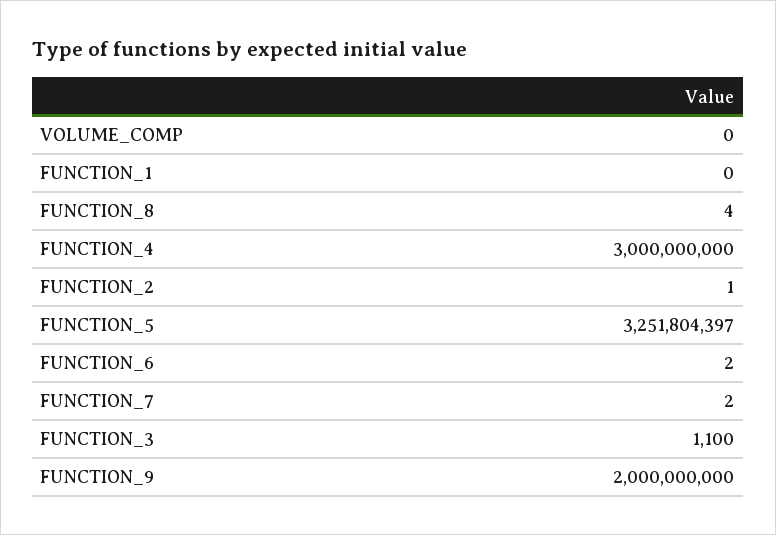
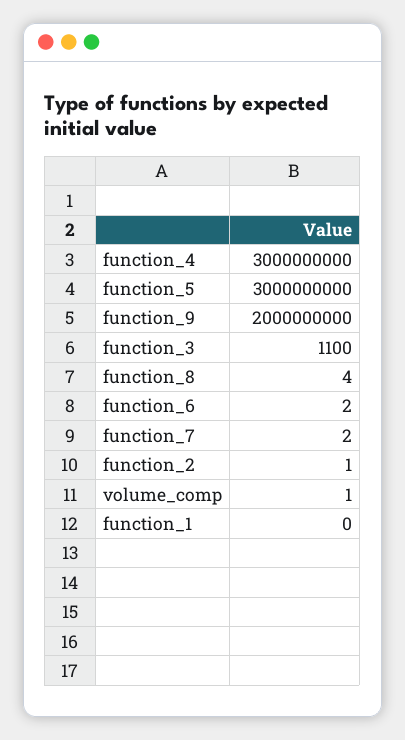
VOLUME_COMP: 0 -> 1
FUNCTION_5: 3251804397 -> 3000000000

